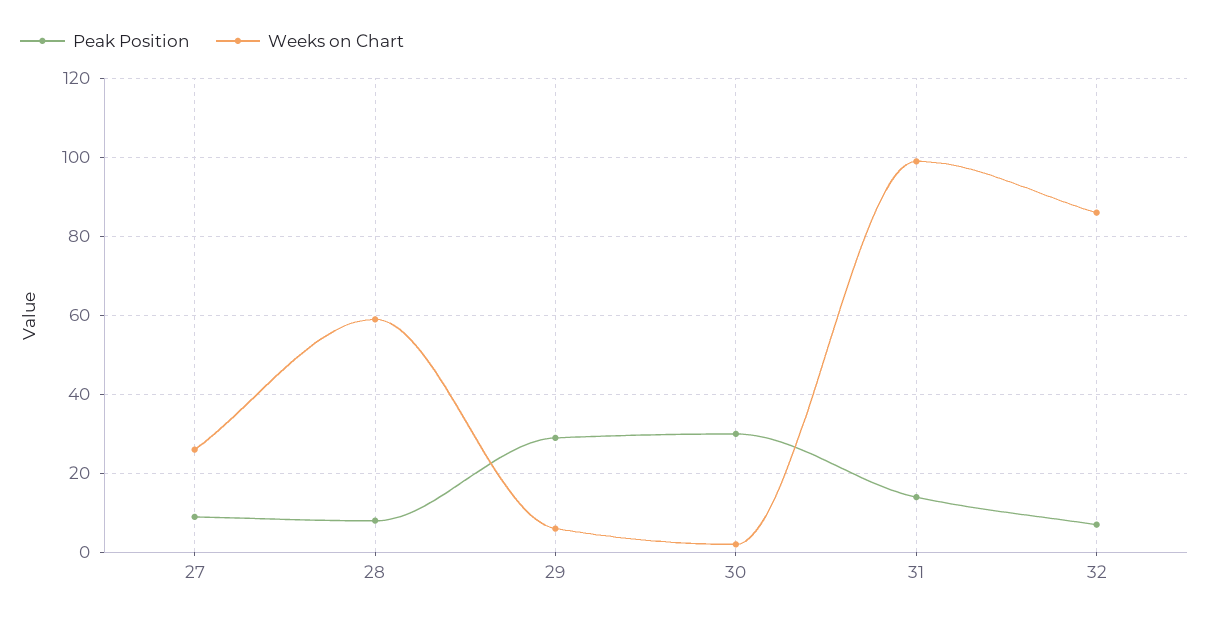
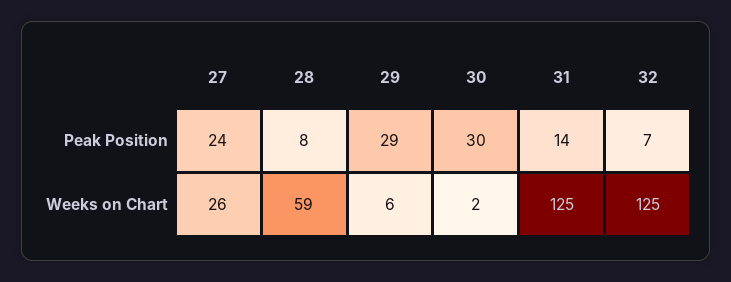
Peak Position, 27: 10 -> 24
Weeks on Chart, 31: 100 -> 125
Weeks on Chart, 32: 85 -> 125

